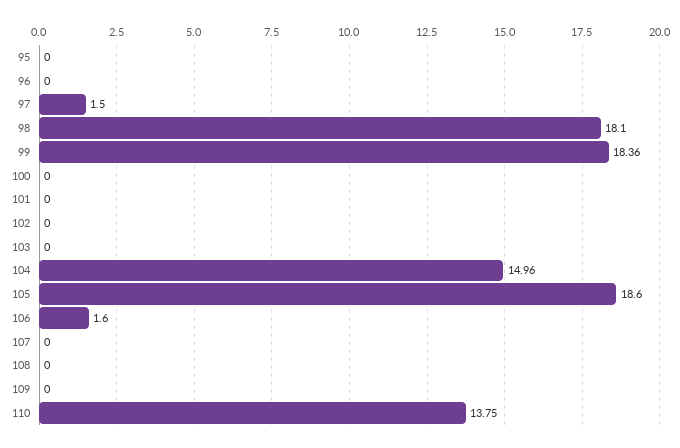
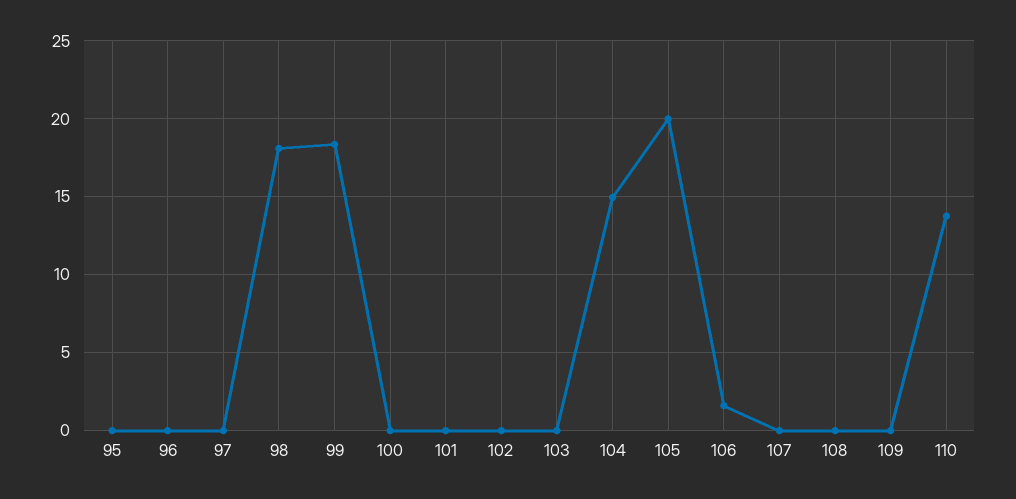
97: 1.5 -> 0
105: 18.6 -> 20

